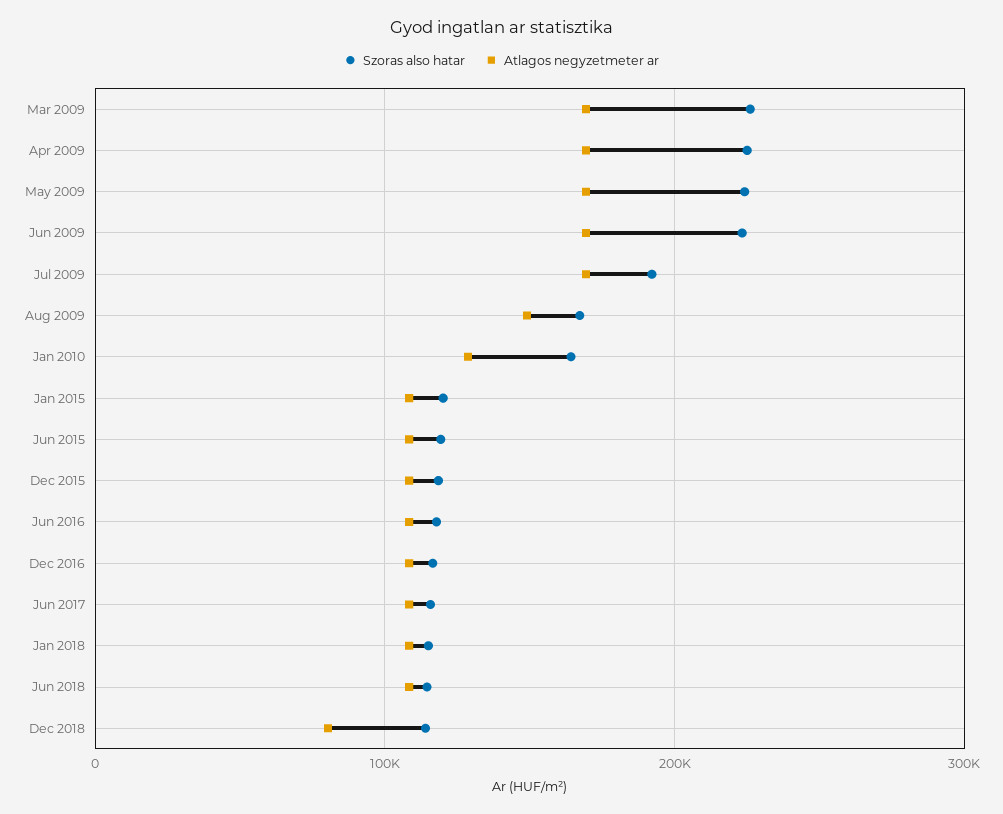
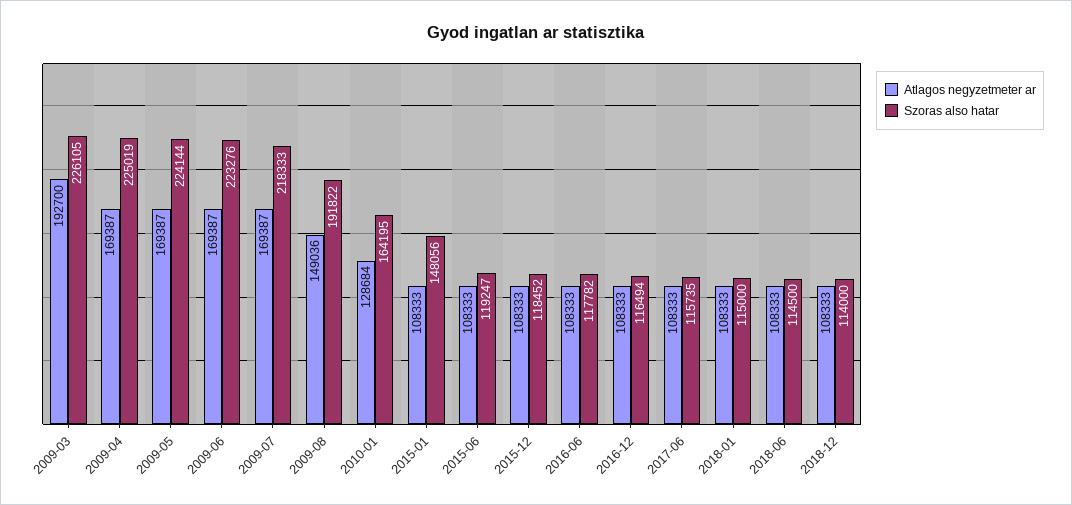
Atlagos negyzetmeter ar, Mar 2009: 170000 -> 192700
Szoras also hatar, Jul 2009: 190000 -> 218333
Szoras also hatar, Aug 2009: 170000 -> 191822
Szoras also hatar, Jan 2015: 120000 -> 148056
Atlagos negyzetmeter ar, Dec 2018: 80000 -> 108333

